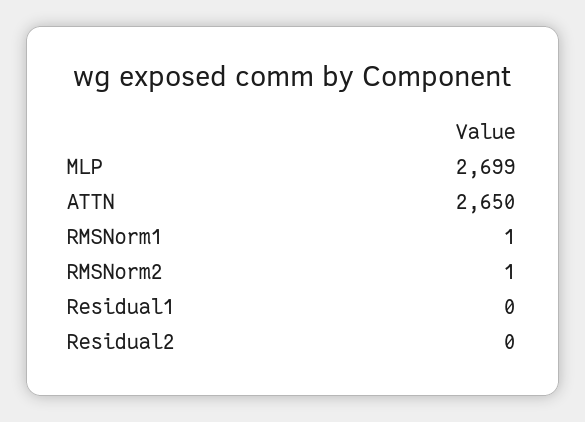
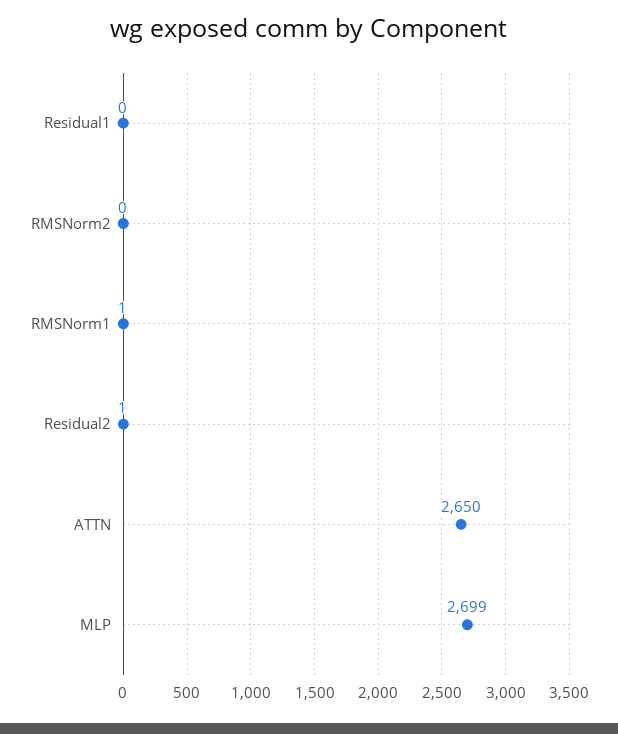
RMSNorm2: 1 -> 0
Residual2: 0 -> 1

